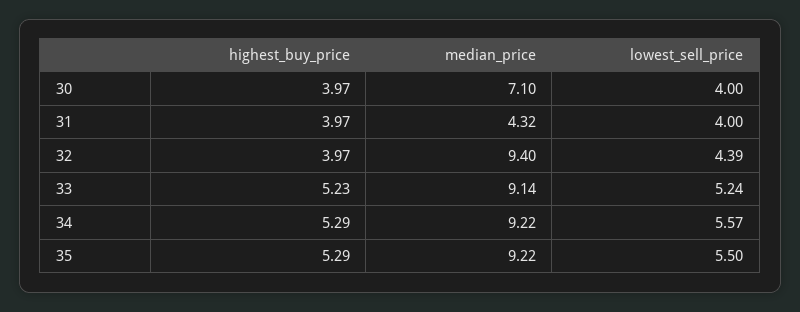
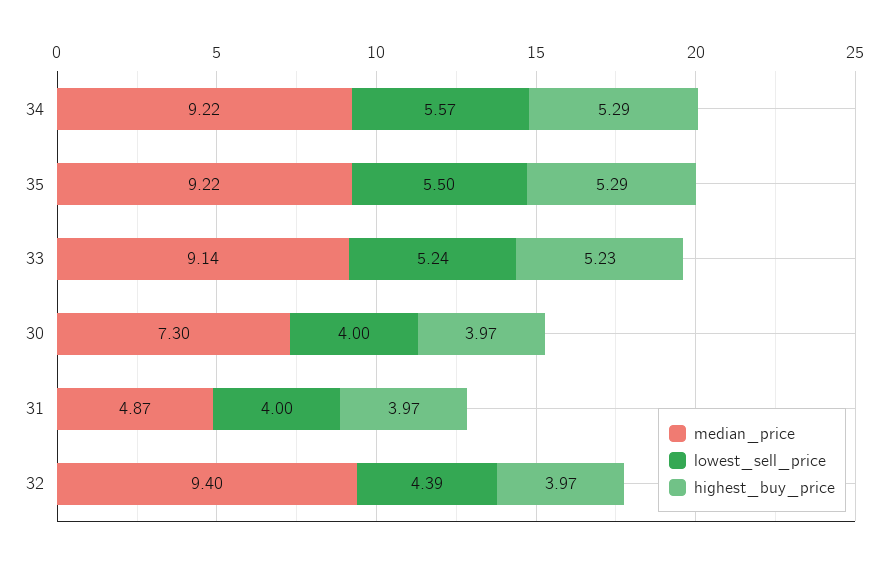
median_price, 30: 7.1 -> 7.3
median_price, 31: 4.32 -> 4.87

